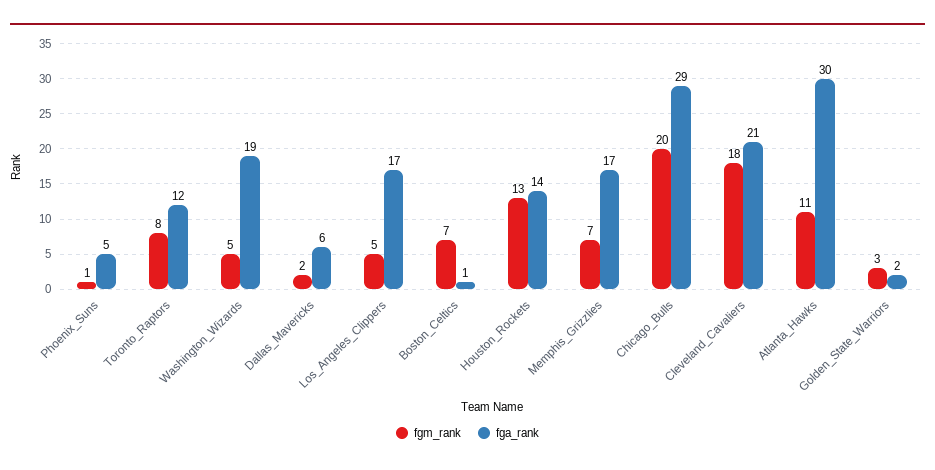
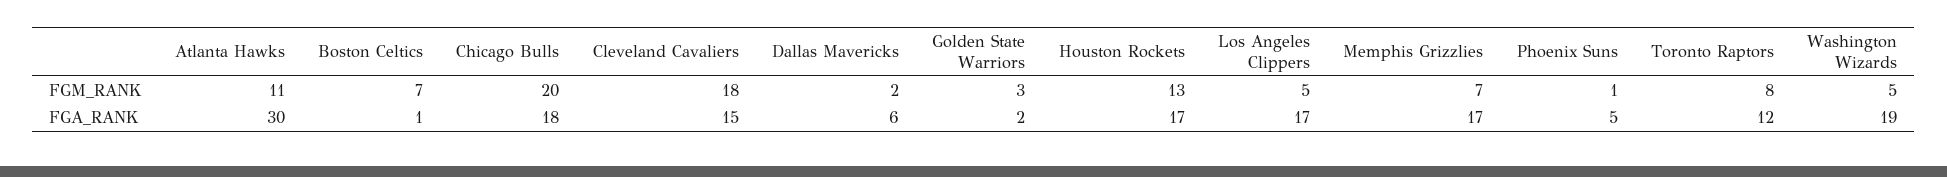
fga_rank, Houston_Rockets: 14 -> 17
fga_rank, Chicago_Bulls: 29 -> 18
fga_rank, Cleveland_Cavaliers: 21 -> 15

